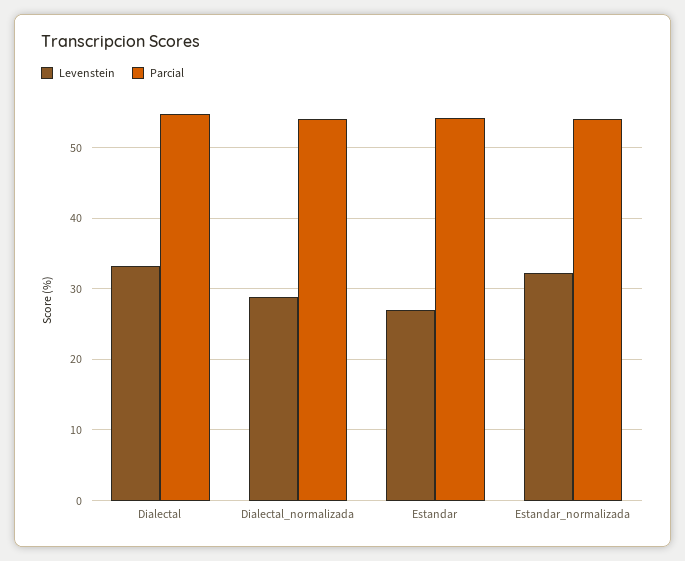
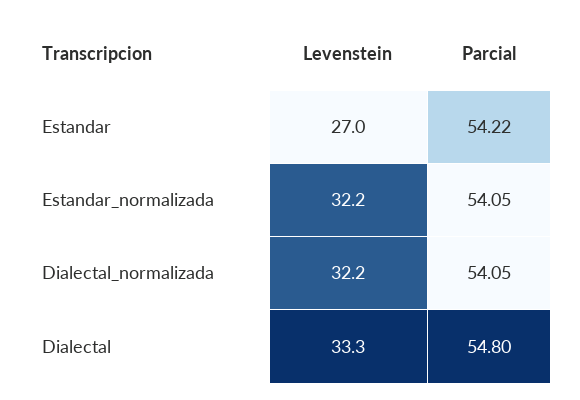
Levenstein, Dialectal_normalizada: 29 -> 32.2

